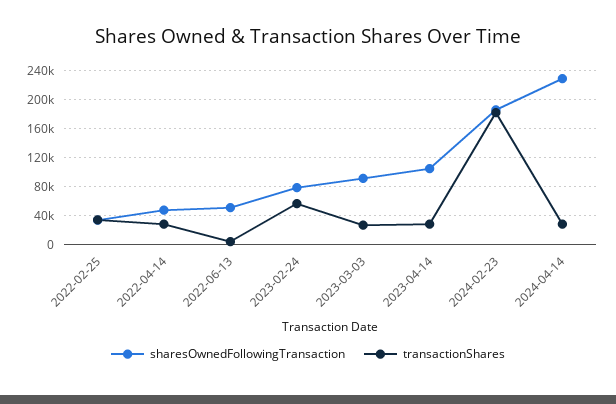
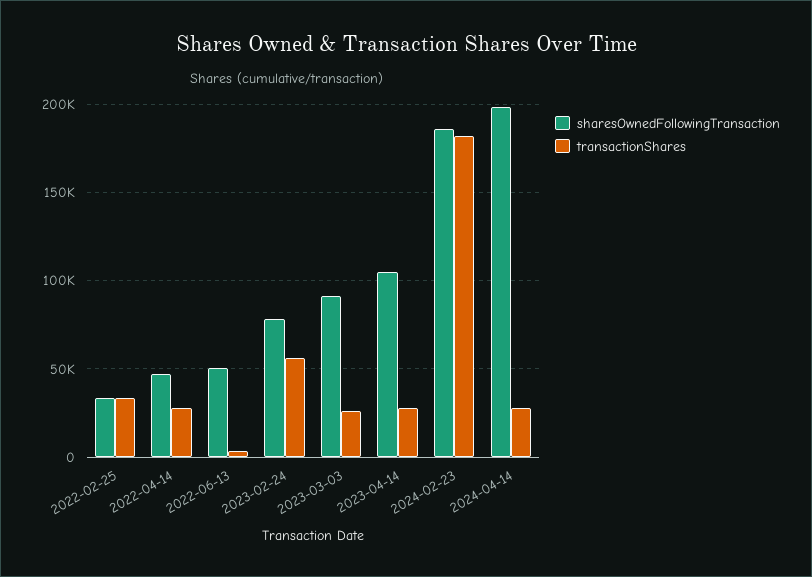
sharesOwnedFollowingTransaction, 2024-04-14: 230000 -> 200000

